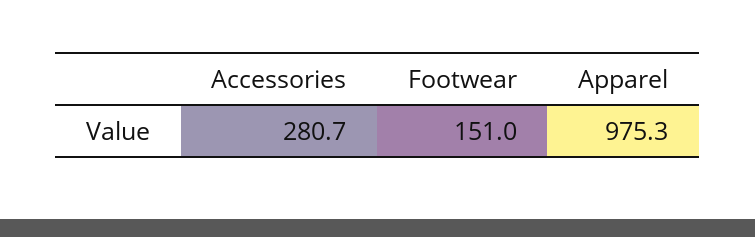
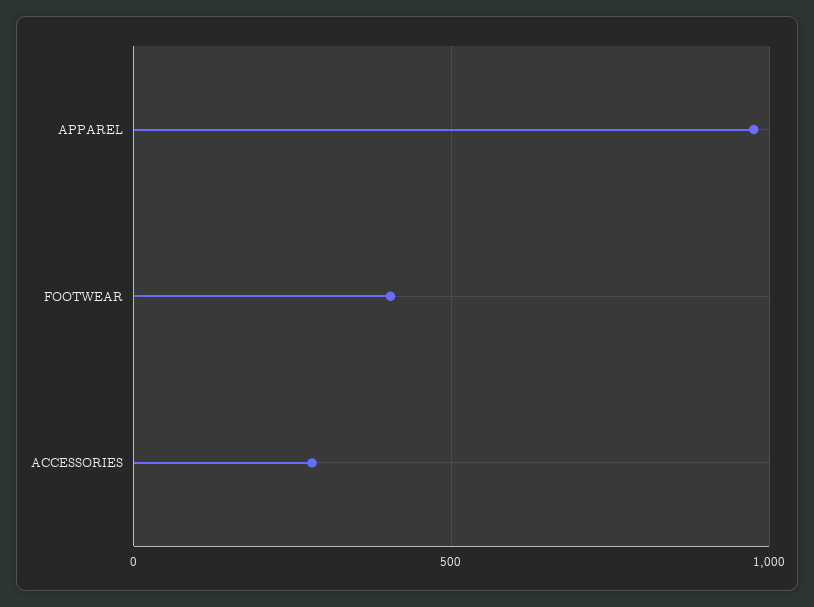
Footwear: 151 -> 400

